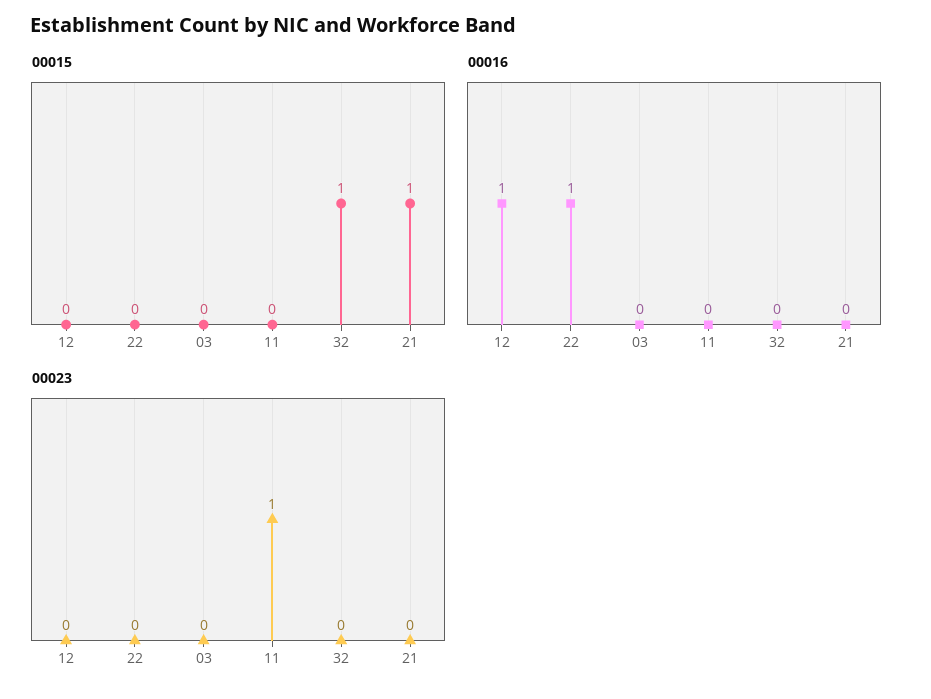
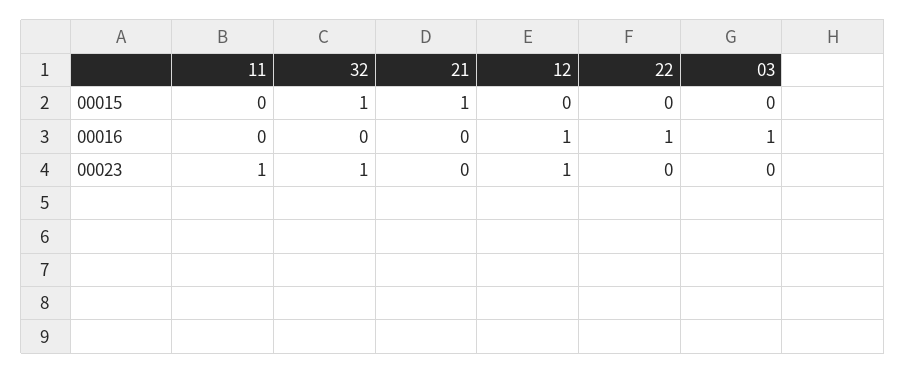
00016, 03: 0 -> 1
00023, 12: 0 -> 1
00023, 32: 0 -> 1

